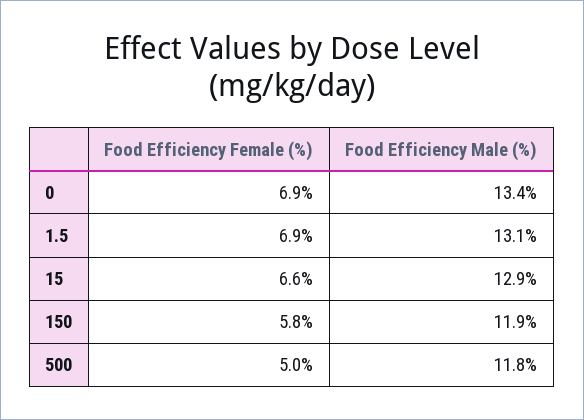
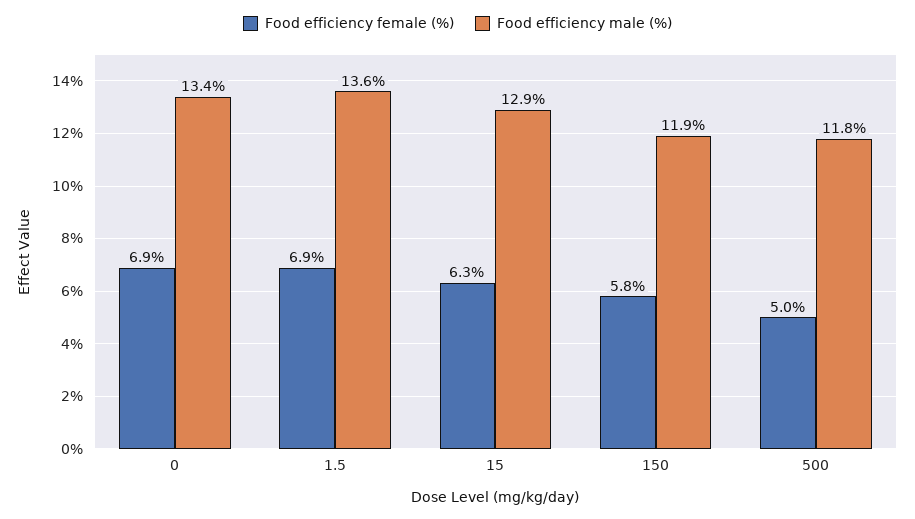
Food Efficiency Male (%), 1.5: 13.1 -> 13.6
Food Efficiency Female (%), 15: 6.6 -> 6.3

